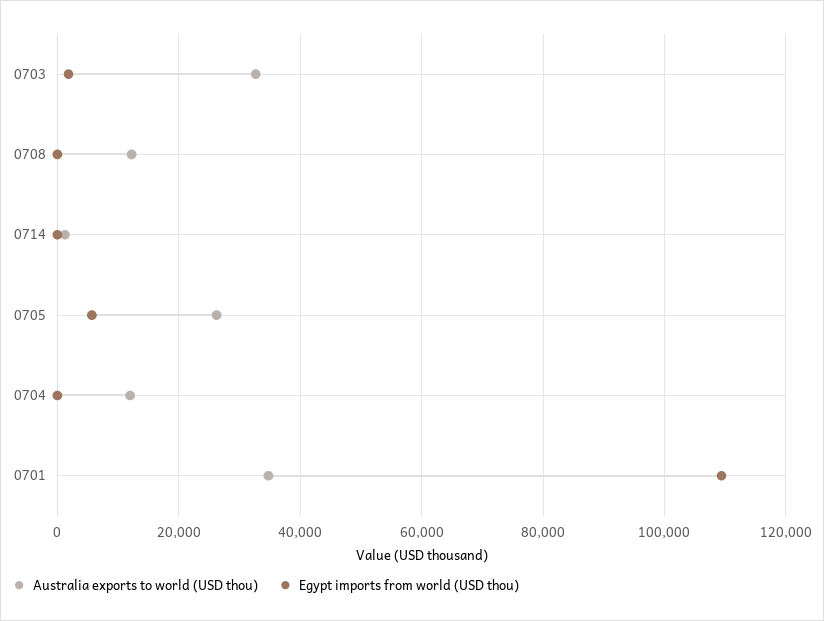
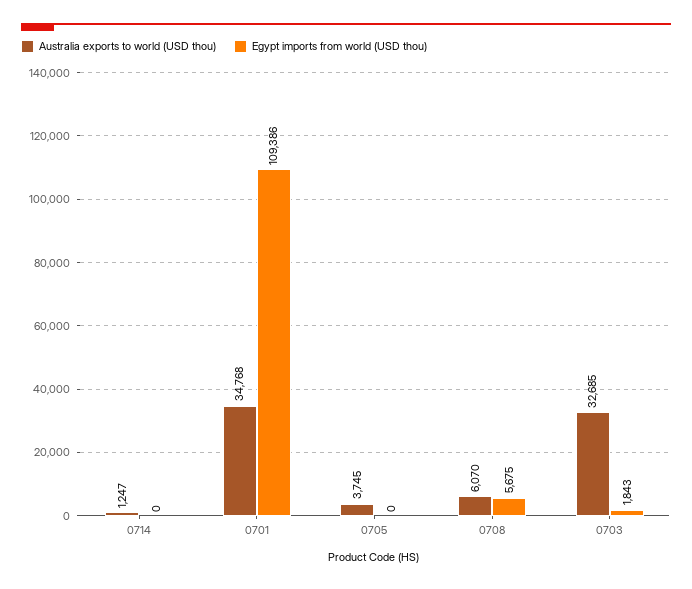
Australia exports to world (USD thou), 0708: 12000 -> 6070
Egypt imports from world (USD thou), 0708: 0 -> 5675
Australia exports to world (USD thou), 0705: 26000 -> 3745
Egypt imports from world (USD thou), 0705: 6000 -> 0
Australia exports to world (USD thou), 0704: 12000 -> none
Egypt imports from world (USD thou), 0704: 0 -> none

